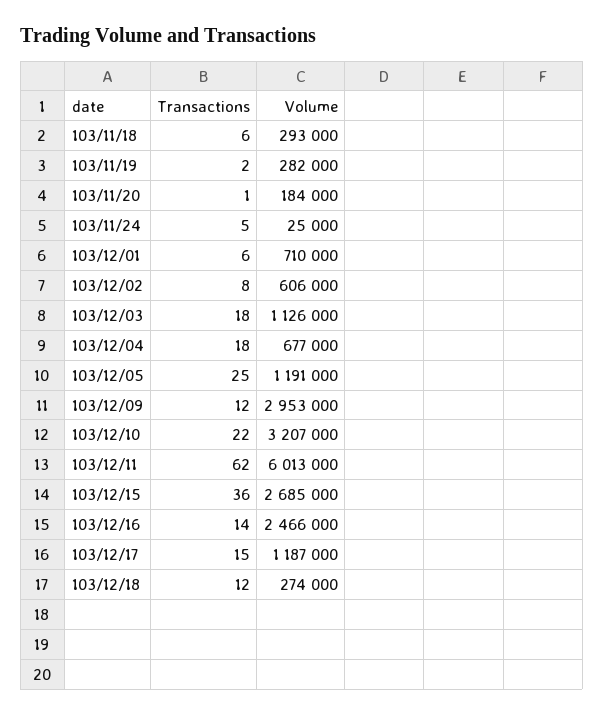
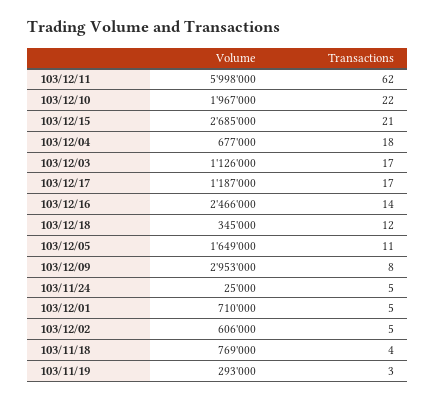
Transactions, 103/11/18: 6 -> 4
Volume, 103/11/18: 293000 -> 769000
Transactions, 103/11/19: 2 -> 3
Volume, 103/11/19: 282000 -> 293000
Transactions, 103/11/20: 1 -> none
Volume, 103/11/20: 184000 -> none
Transactions, 103/12/01: 6 -> 5
Transactions, 103/12/02: 8 -> 5
Transactions, 103/12/03: 18 -> 17
Transactions, 103/12/05: 25 -> 11
Volume, 103/12/05: 1191000 -> 1649000
Transactions, 103/12/09: 12 -> 8
Volume, 103/12/10: 3207000 -> 1967000
Volume, 103/12/11: 6013000 -> 5998000
Transactions, 103/12/15: 36 -> 21
Transactions, 103/12/17: 15 -> 17
Volume, 103/12/18: 274000 -> 345000

